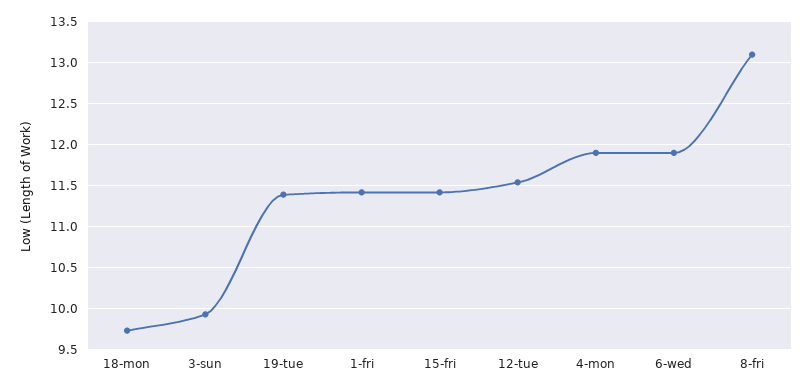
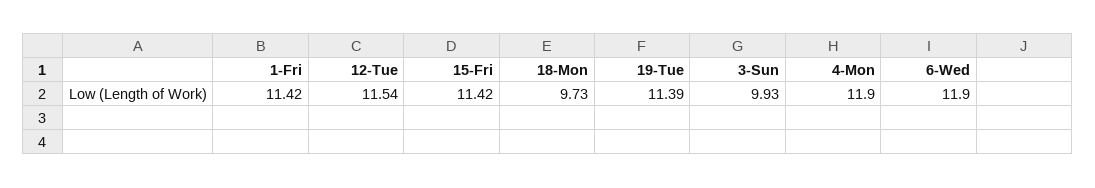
8-fri: 13.1 -> none

